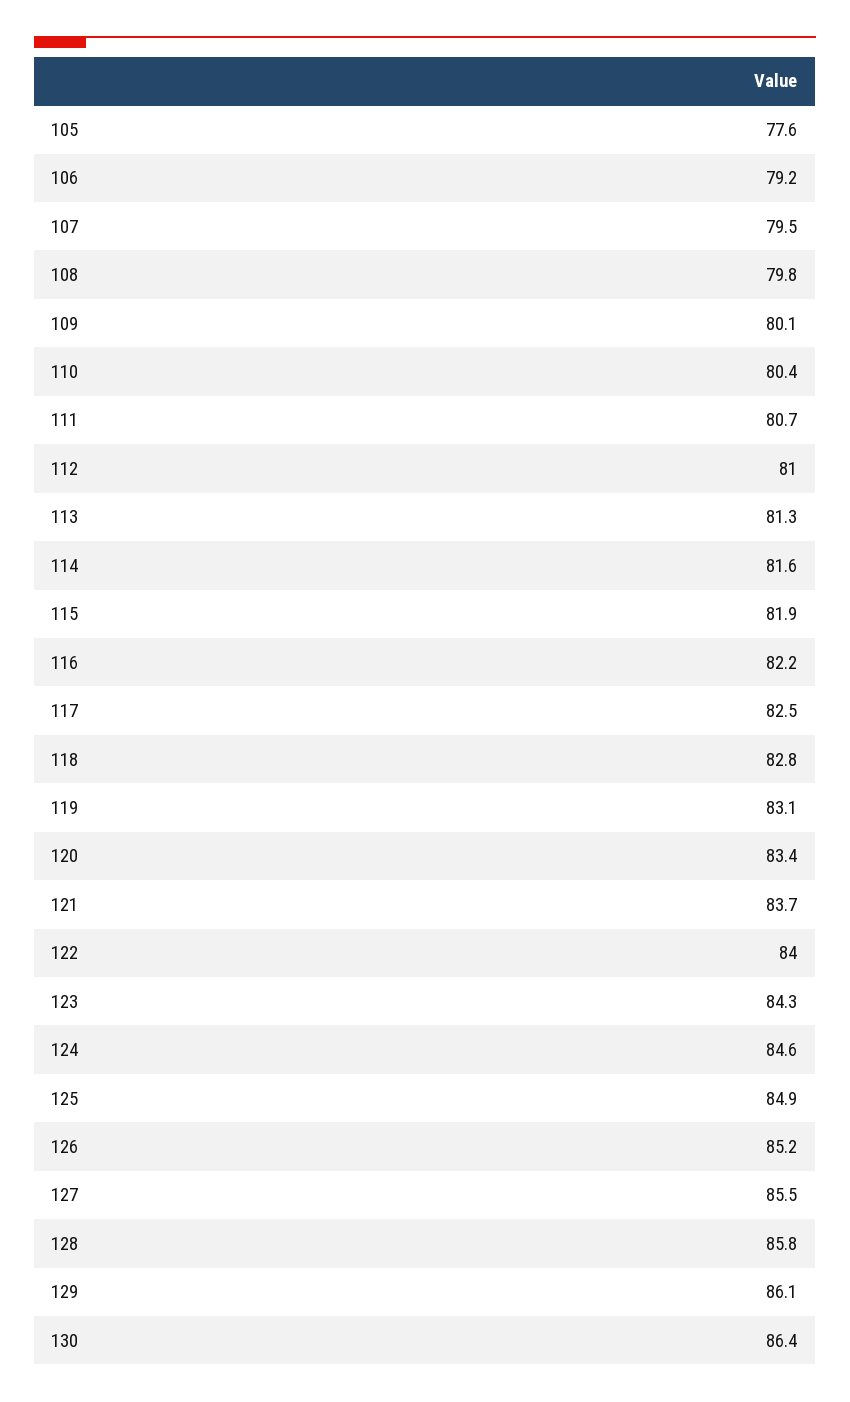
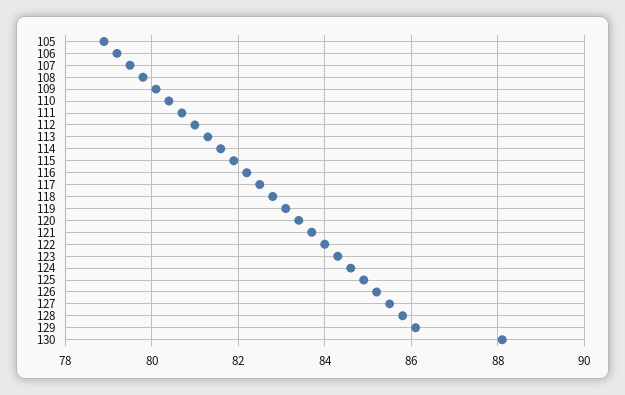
105: 77.6 -> 79
130: 86.4 -> 88

